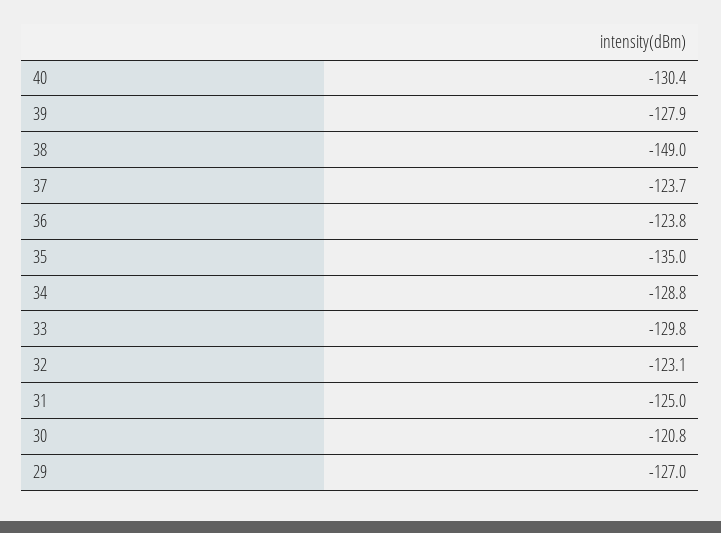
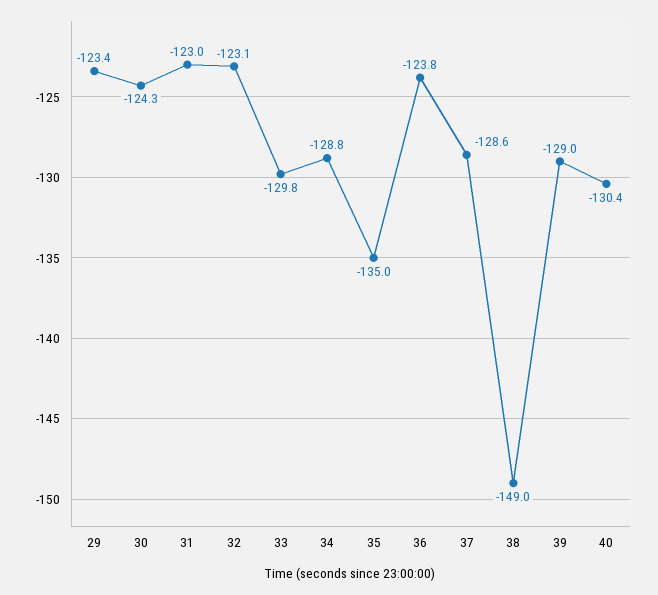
39: -127.9 -> -129
37: -123.7 -> -128.6
31: -125 -> -123
30: -120.8 -> -124.3
29: -127 -> -123.4

